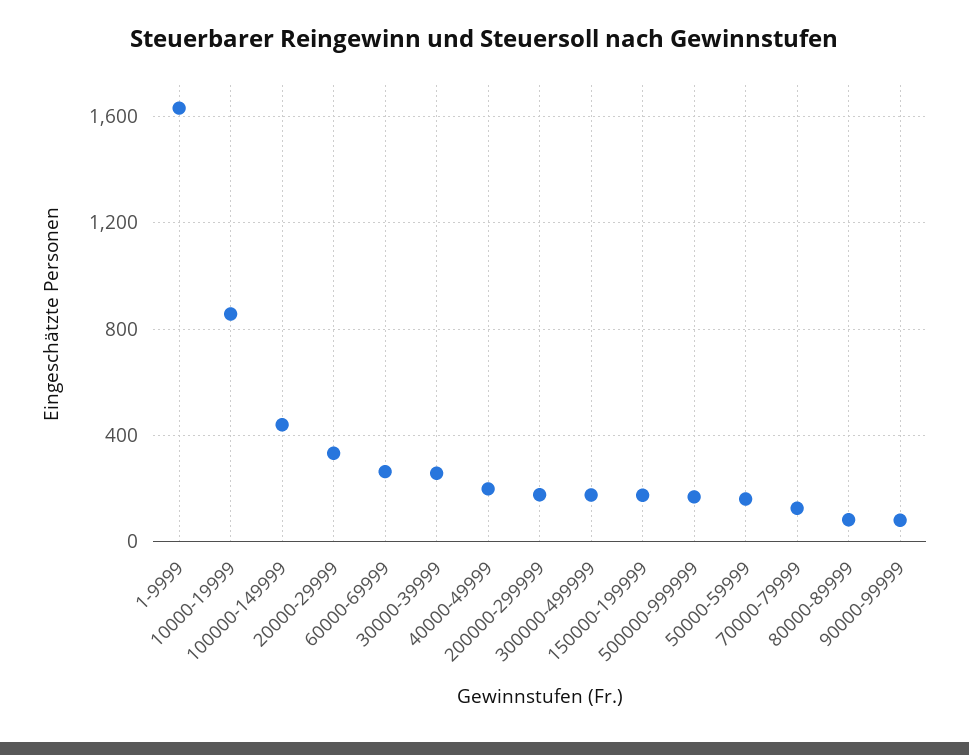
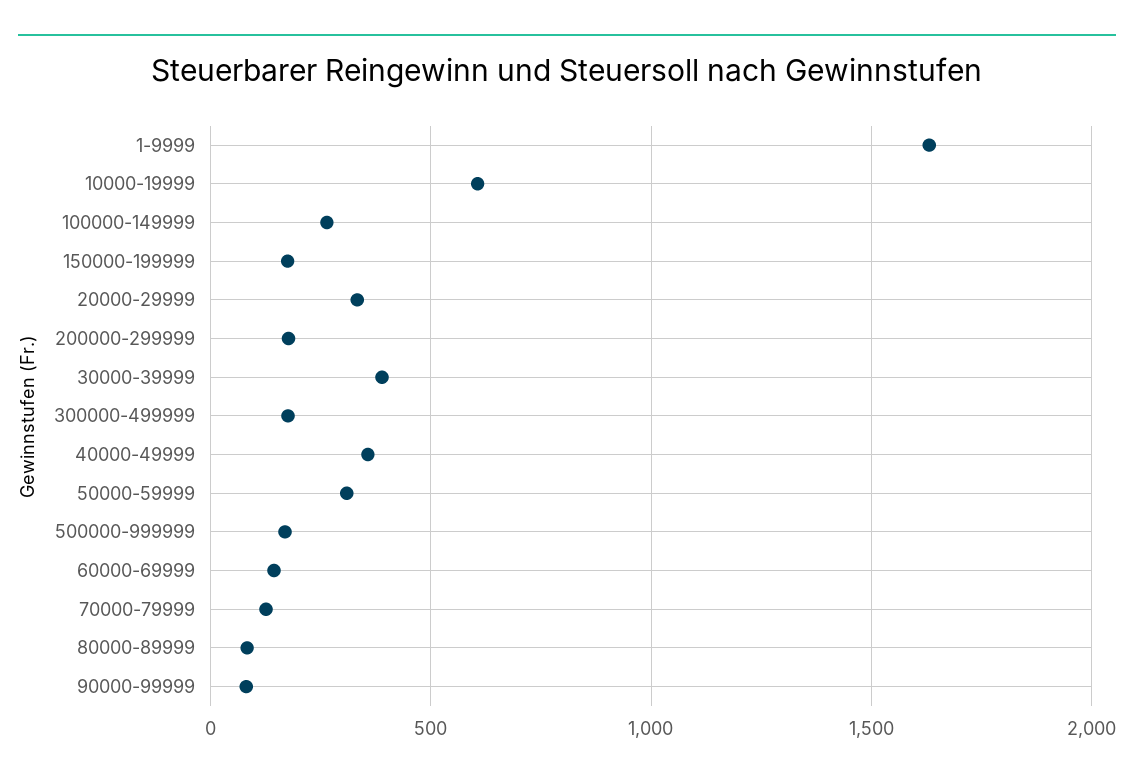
10000-19999: 850 -> 600
100000-149999: 450 -> 250
60000-69999: 250 -> 150
30000-39999: 250 -> 400
40000-49999: 200 -> 350
50000-59999: 150 -> 300

